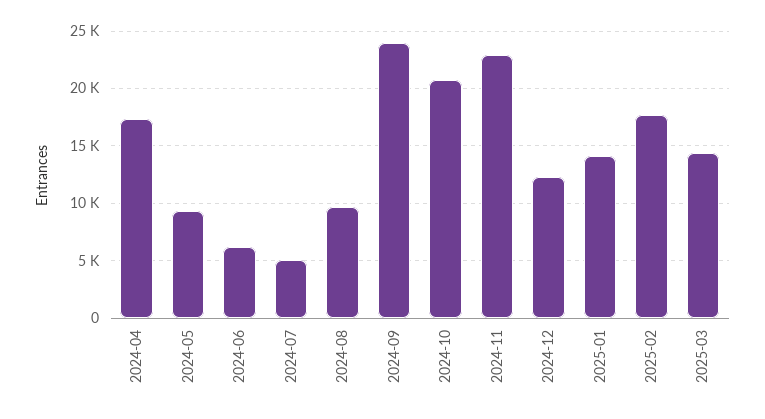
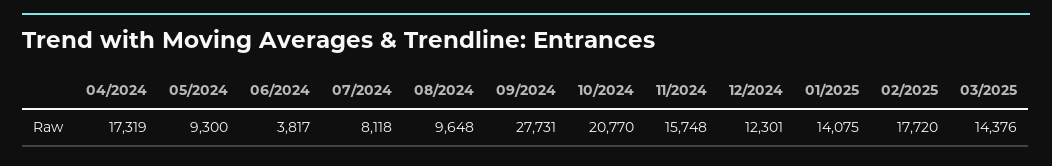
2024-06: 6000 -> 3817
2024-07: 5000 -> 8118
2024-09: 24000 -> 27731
2024-11: 23000 -> 15748

